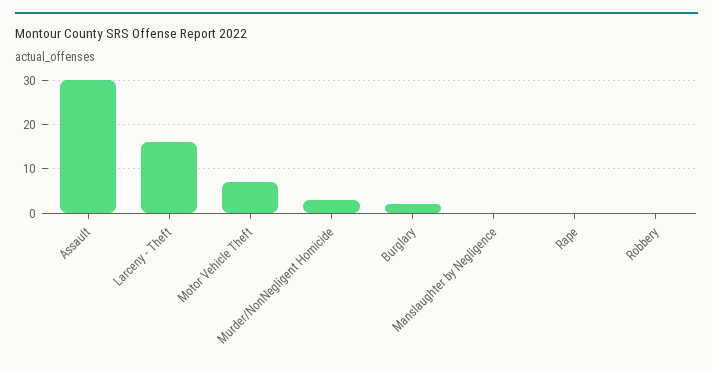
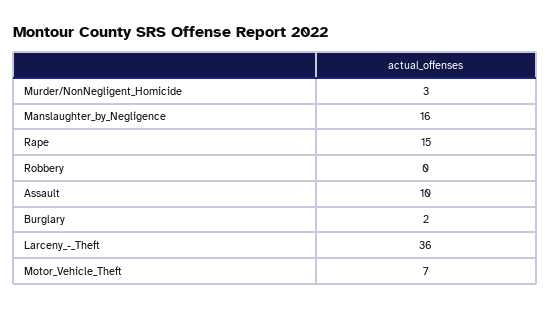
Assault: 30 -> 10
Larceny - Theft: 15 -> 36
Manslaughter by Negligence: 0 -> 16
Rape: 0 -> 15

